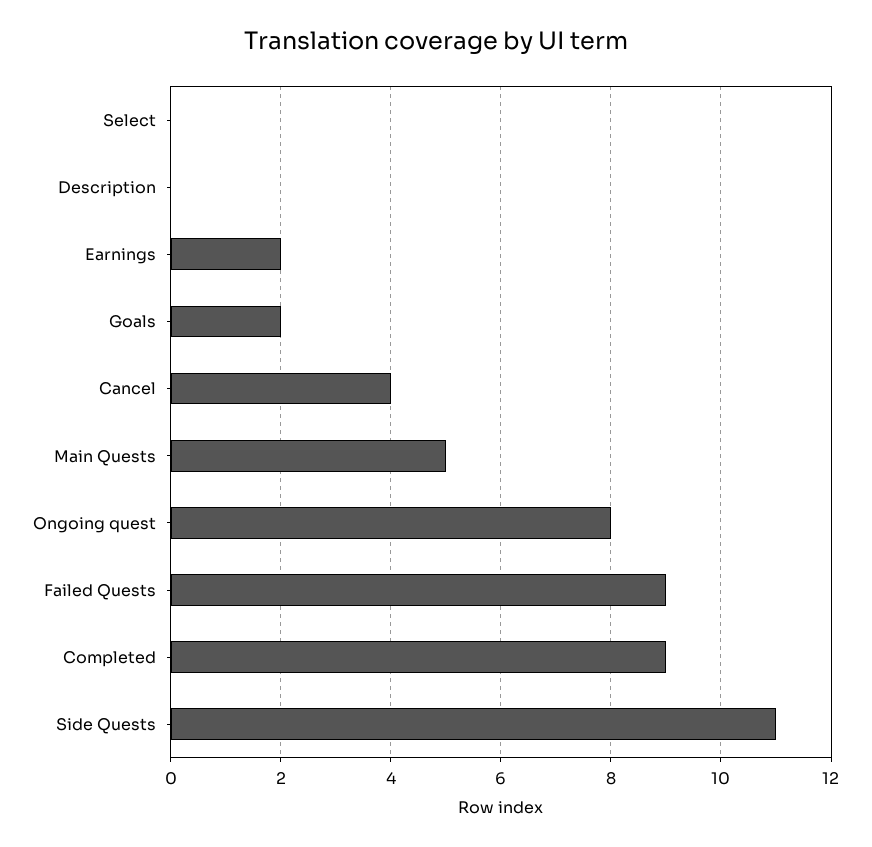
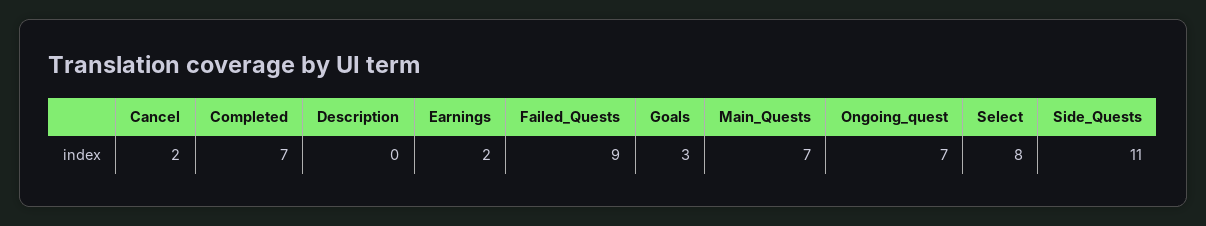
Select: 0 -> 8
Goals: 2 -> 3
Cancel: 4 -> 2
Main Quests: 5 -> 7
Ongoing quest: 8 -> 7
Completed: 9 -> 7

